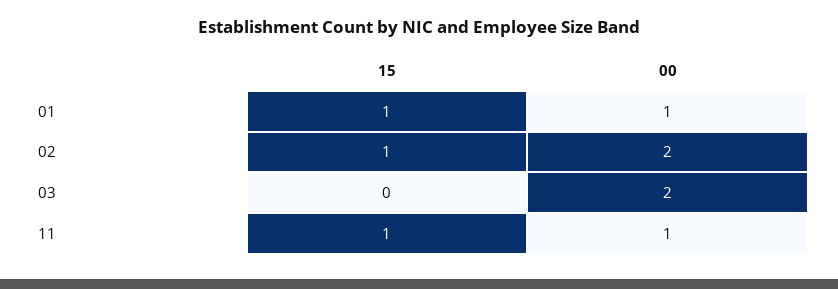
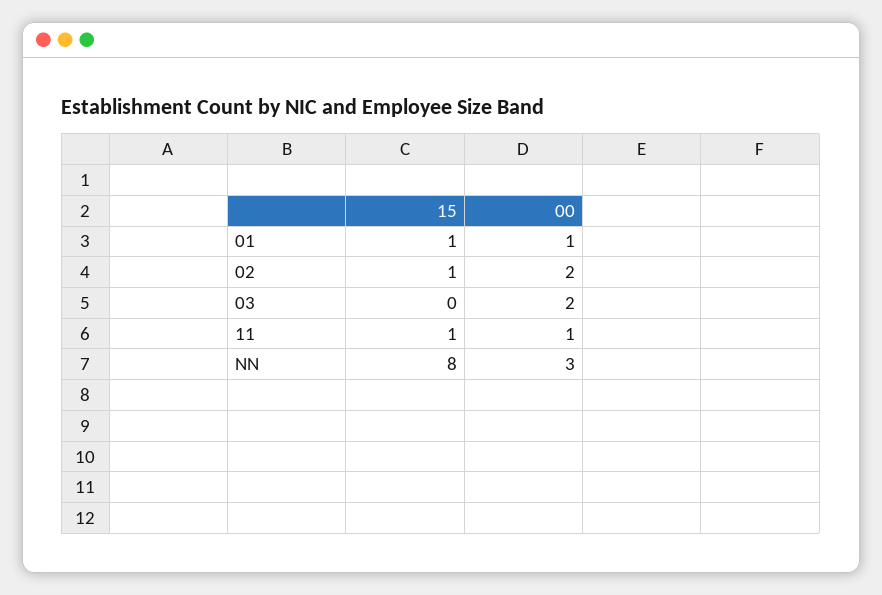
15, NN: none -> 8
00, NN: none -> 3

